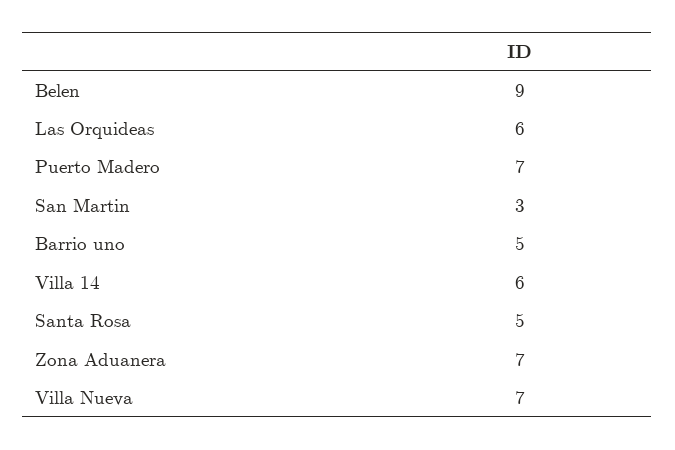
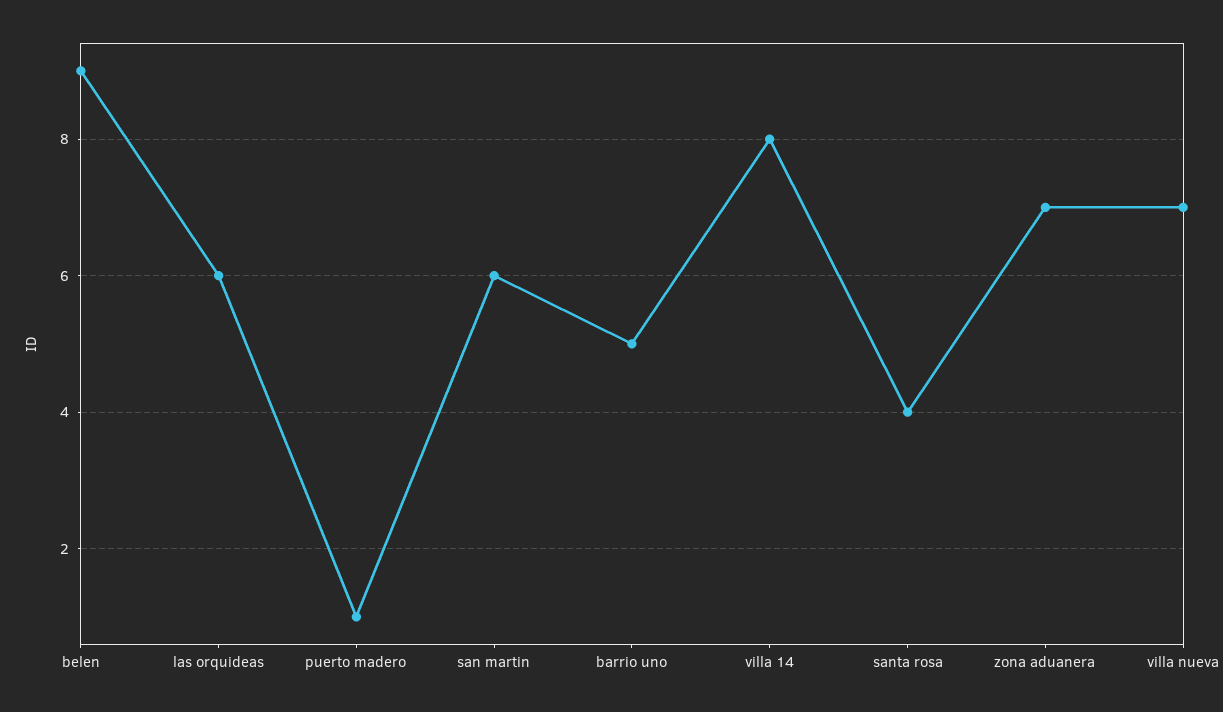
Puerto Madero: 7 -> 1
San Martin: 3 -> 6
Villa 14: 6 -> 8
Santa Rosa: 5 -> 4

